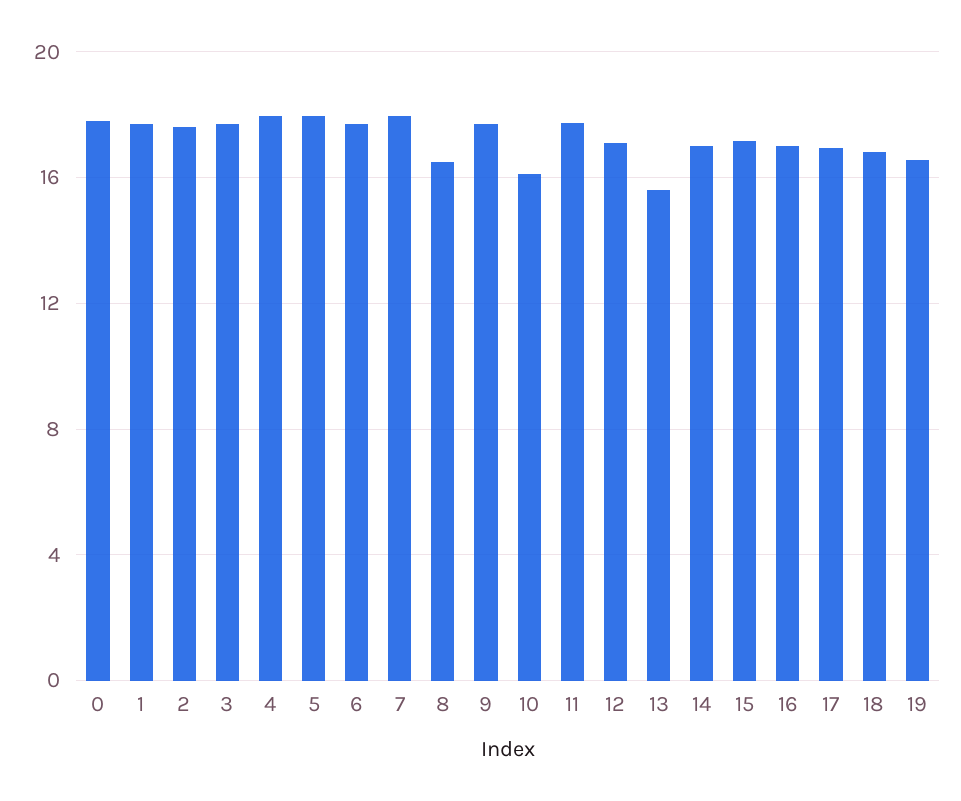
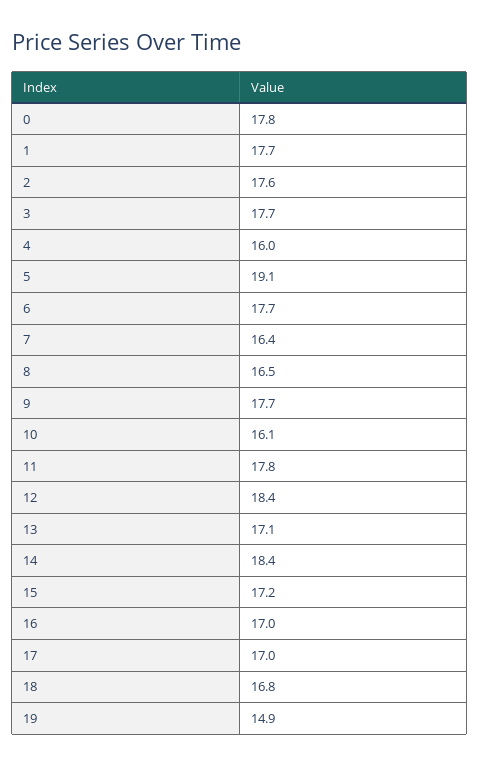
4: 18 -> 16
5: 18 -> 19.1
7: 18 -> 16.4
12: 17 -> 18.4
13: 15.5 -> 17.1
14: 17 -> 18.4
19: 16.5 -> 14.9

